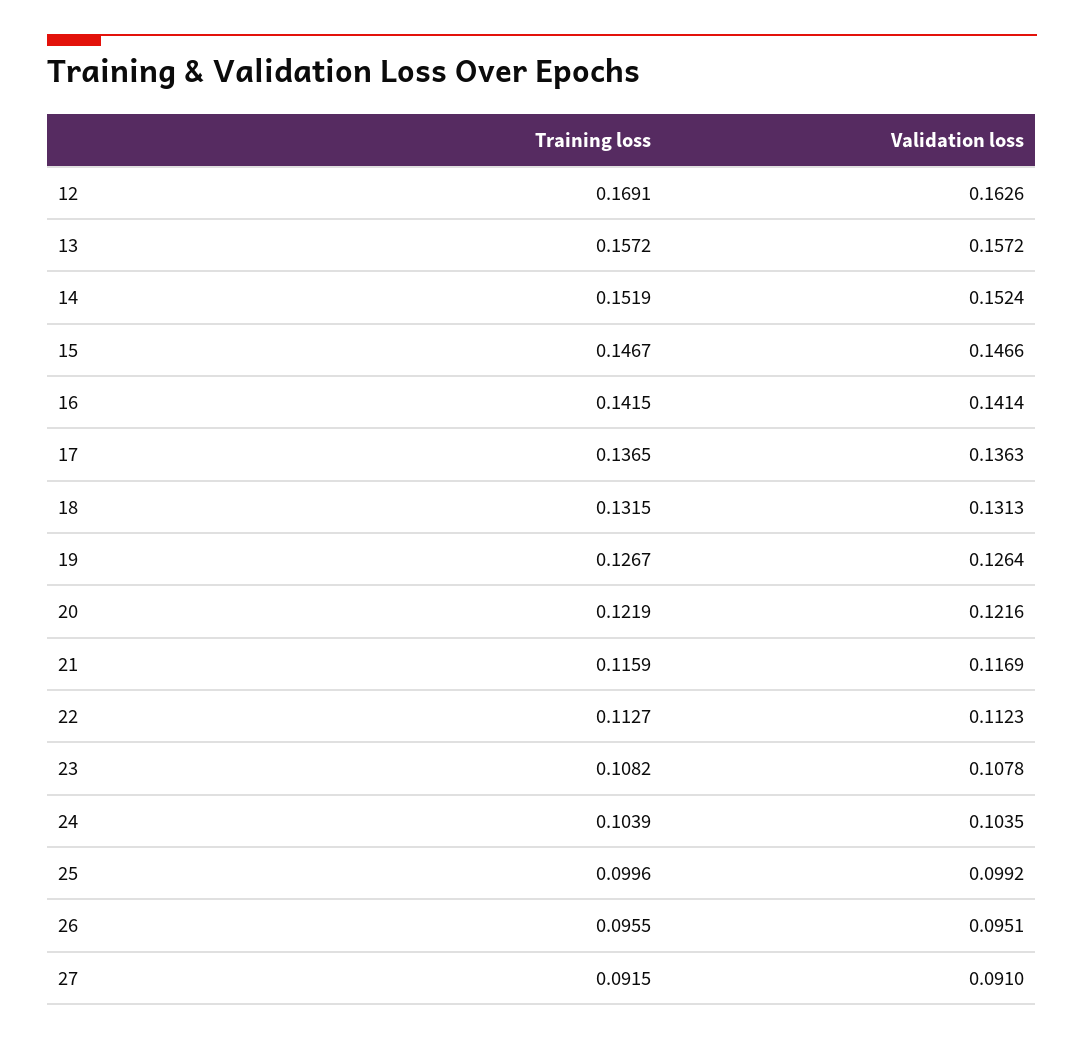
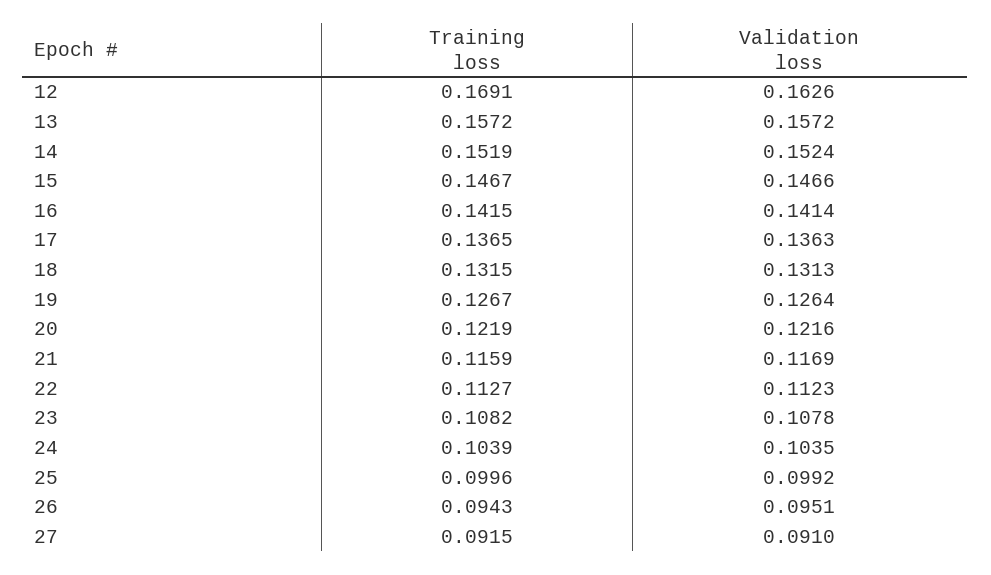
Training loss, 26: 0.0955 -> 0.0943

